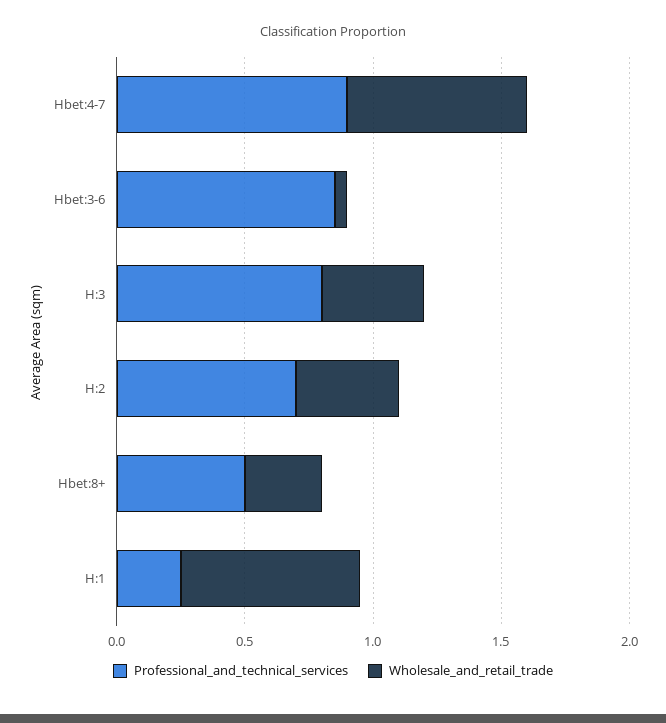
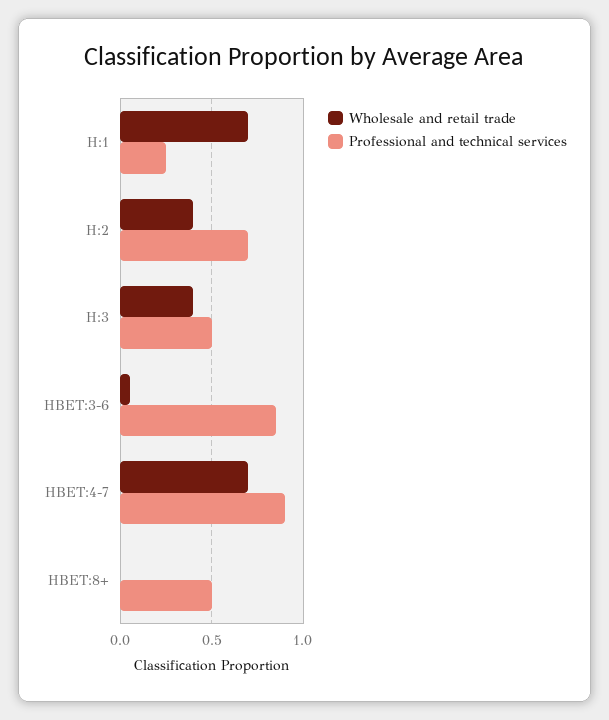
Professional_and_technical_services, H:3: 0.8 -> 0.5
Wholesale_and_retail_trade, Hbet:8+: 0.3 -> 0

